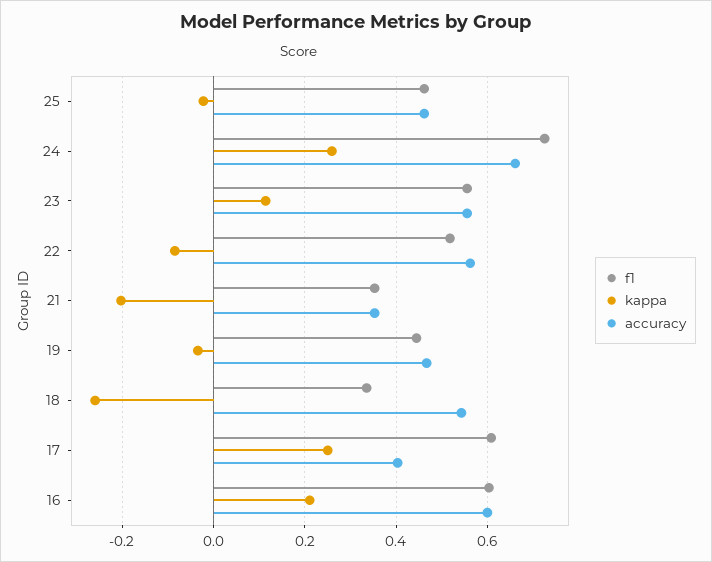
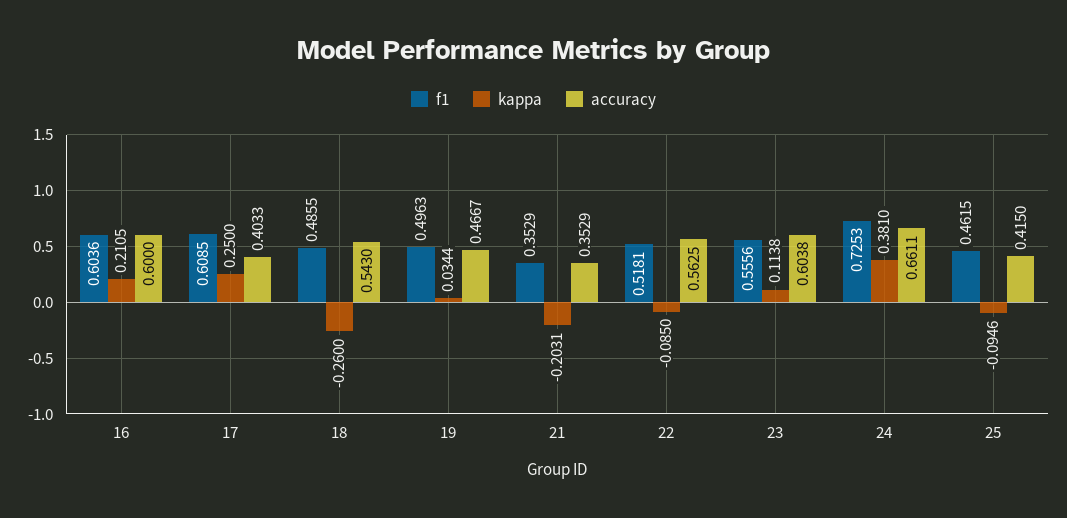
kappa, 25: -0.02 -> -0.0946
accuracy, 25: 0.46 -> 0.415
kappa, 24: 0.26 -> 0.381
accuracy, 23: 0.56 -> 0.6038
f1, 19: 0.44 -> 0.4963
kappa, 19: -0.04 -> 0.0344
f1, 18: 0.34 -> 0.4855

